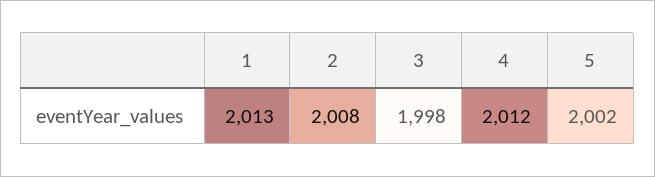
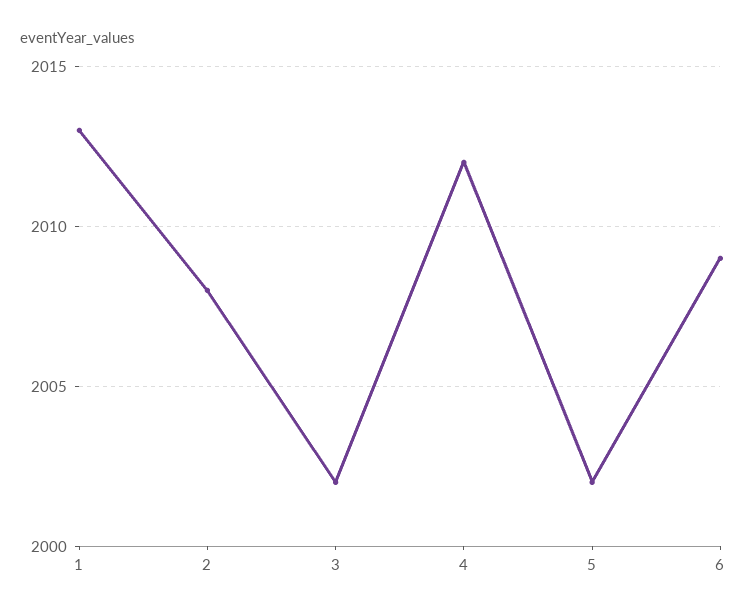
3: 1998 -> 2002
6: none -> 2009

